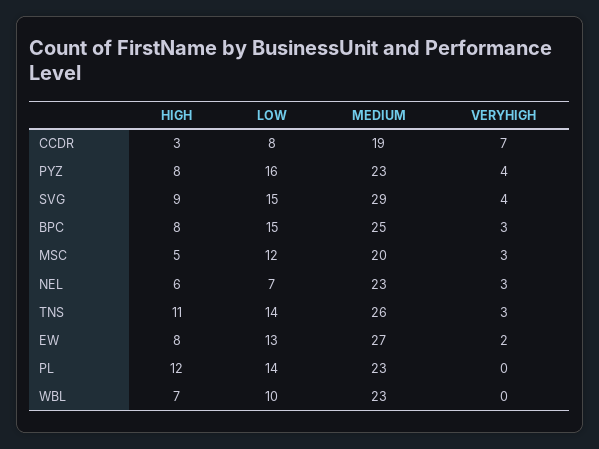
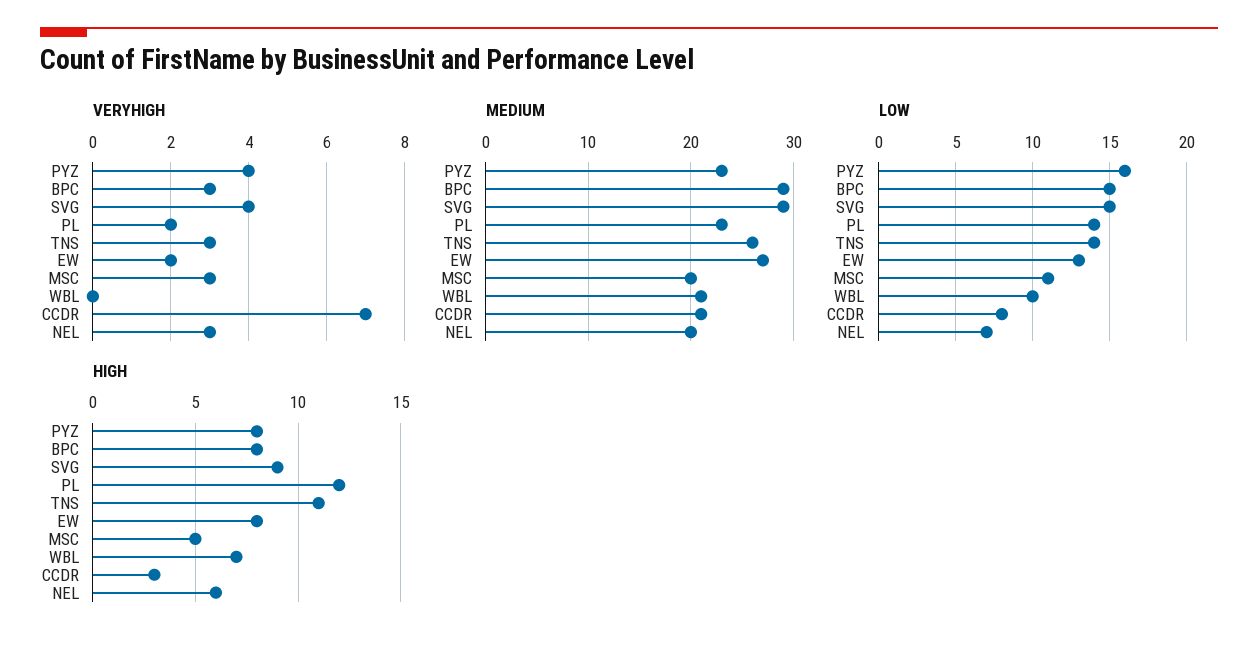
MEDIUM, CCDR: 19 -> 21
MEDIUM, BPC: 25 -> 29
LOW, MSC: 12 -> 11
MEDIUM, NEL: 23 -> 20
VERYHIGH, PL: 0 -> 2
MEDIUM, WBL: 23 -> 21

